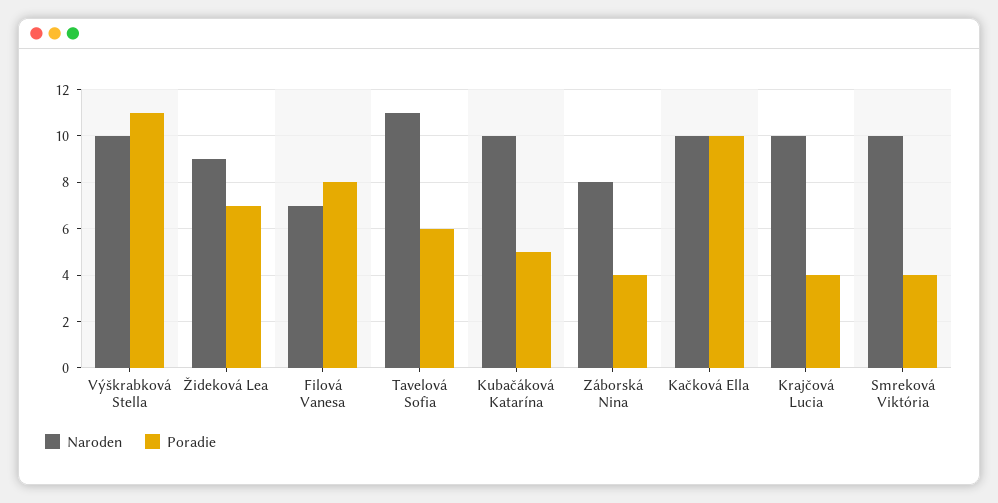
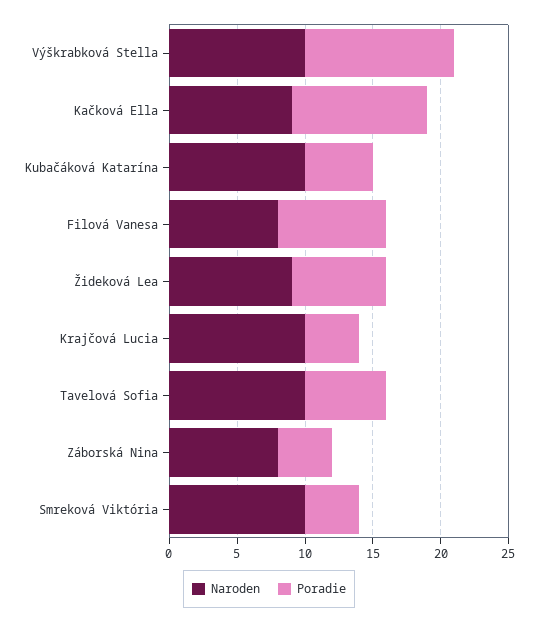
Naroden, Filová Vanesa: 7 -> 8
Naroden, Tavelová Sofia: 11 -> 10
Naroden, Kačková Ella: 10 -> 9

